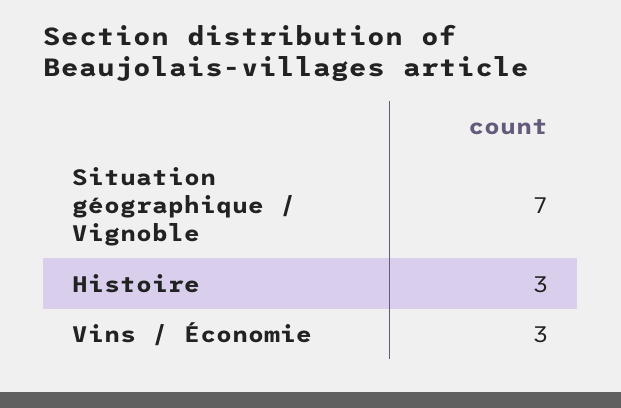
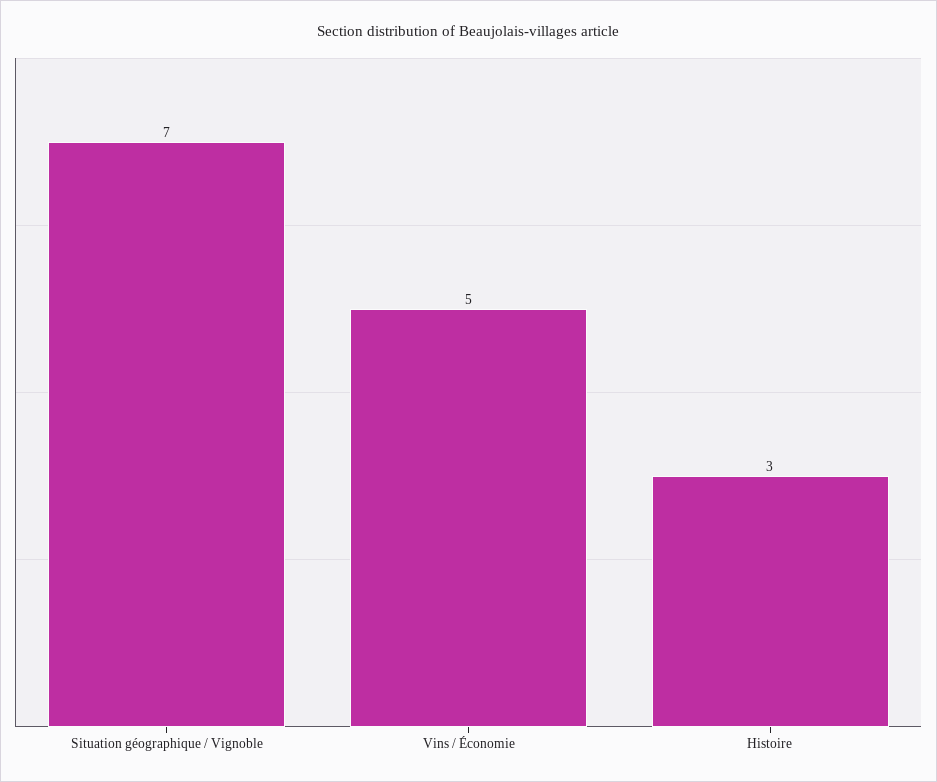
Vins / Économie: 3 -> 5

